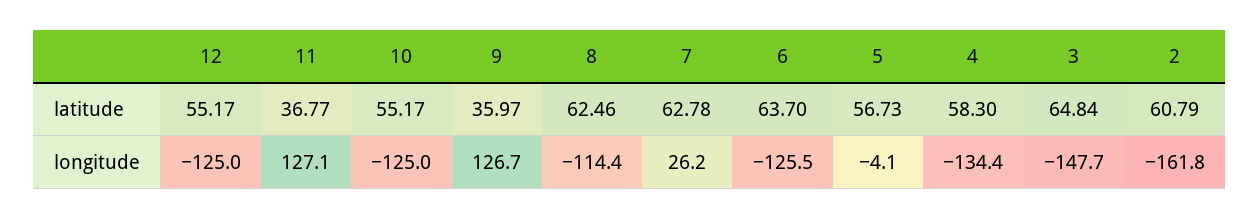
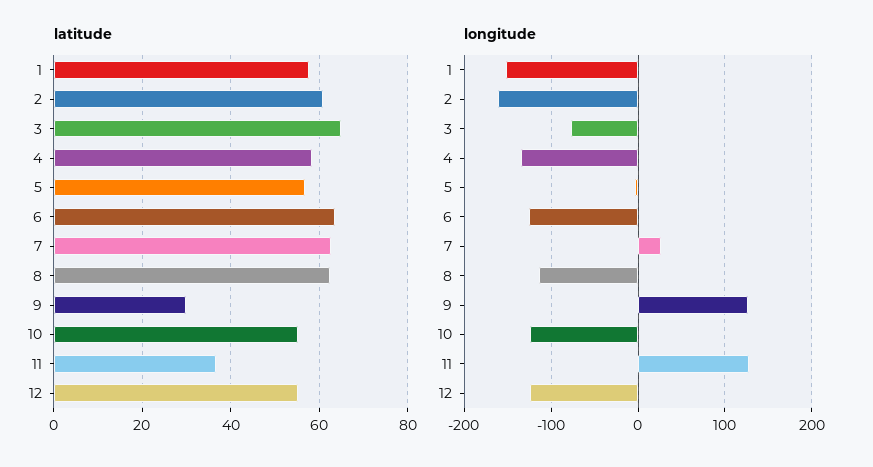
latitude, 9: 35.97 -> 30
longitude, 3: -147.7 -> -80
latitude, 1: none -> 58
longitude, 1: none -> -150

